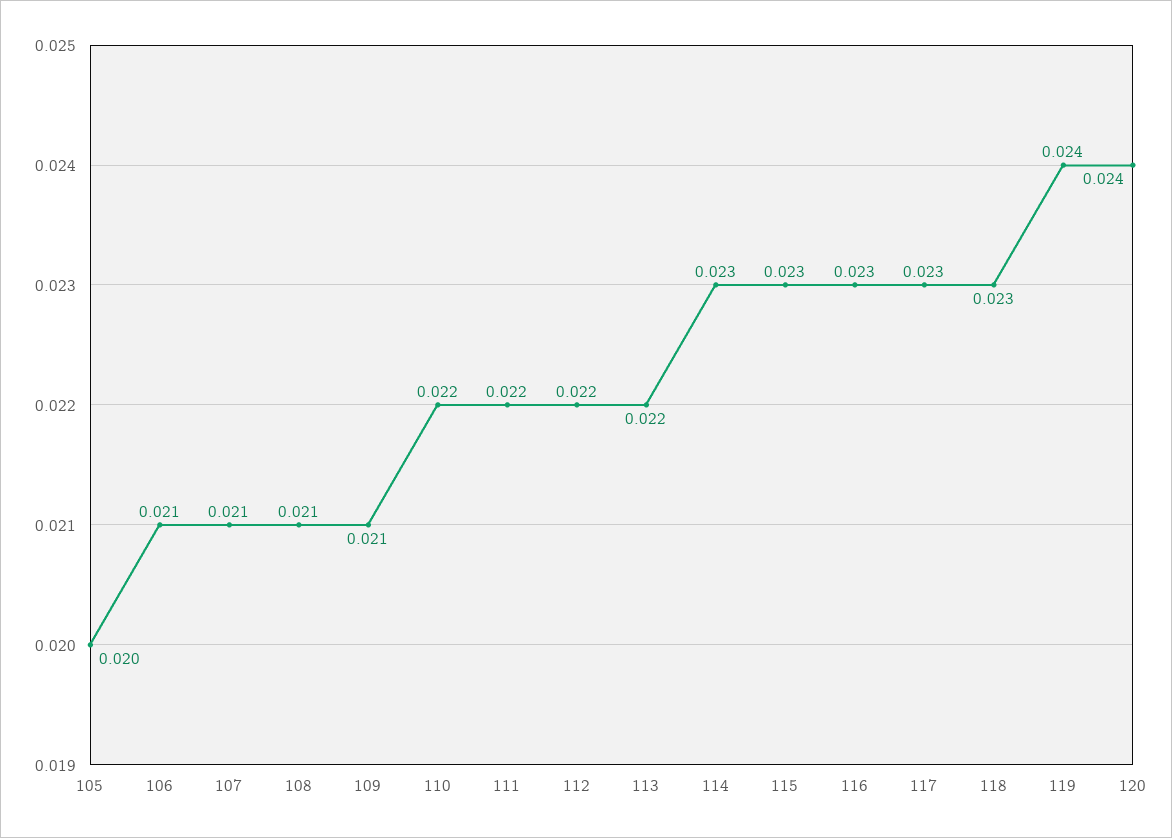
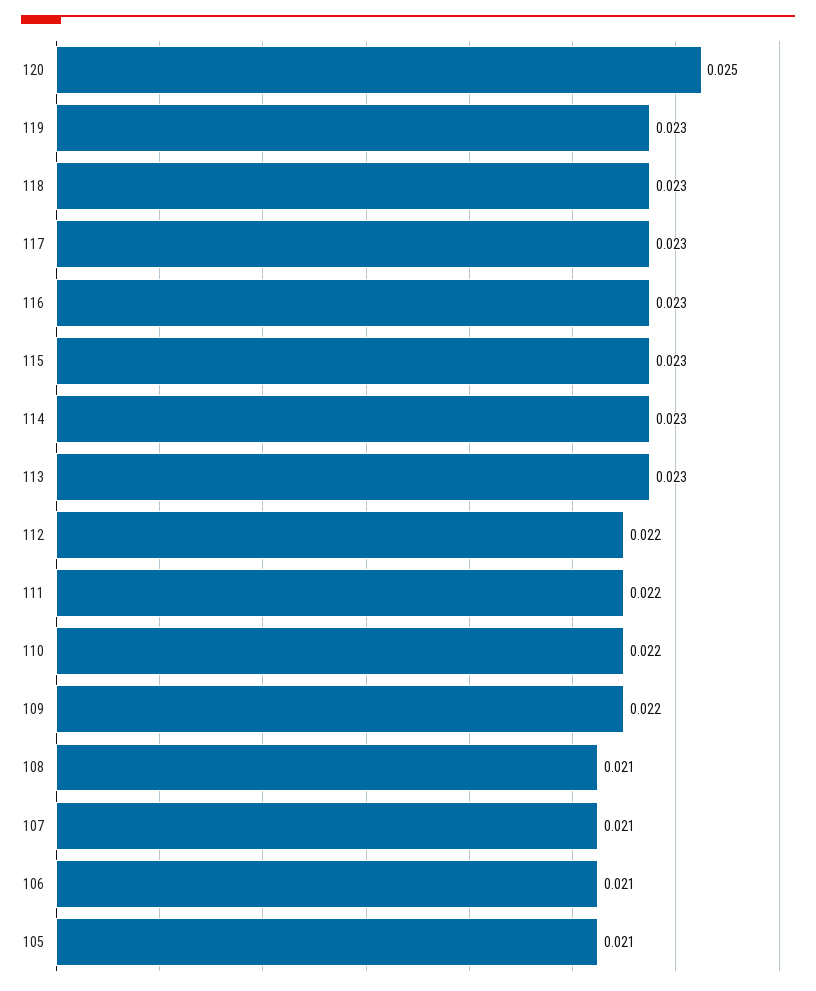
105: 0.02 -> 0.021
109: 0.021 -> 0.022
113: 0.022 -> 0.023
119: 0.024 -> 0.023
120: 0.024 -> 0.025

